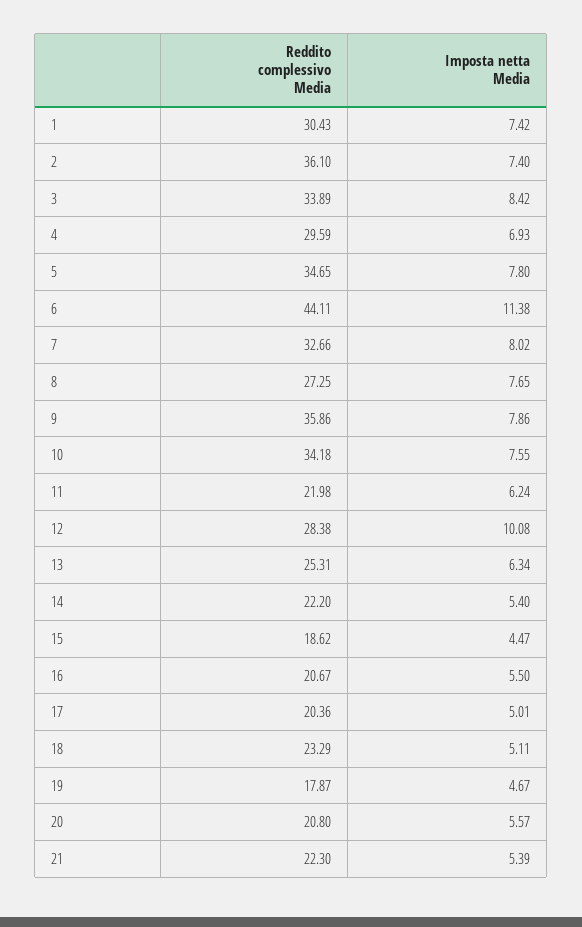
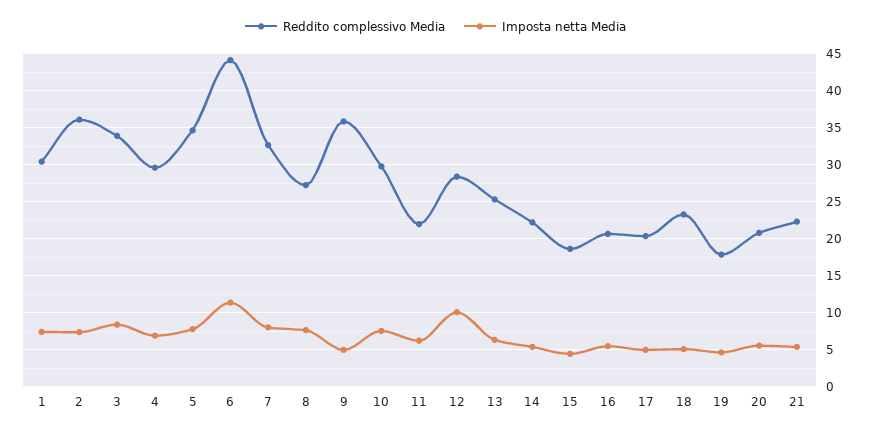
Imposta netta Media, 9: 7.86 -> 5
Reddito complessivo Media, 10: 34.18 -> 30

